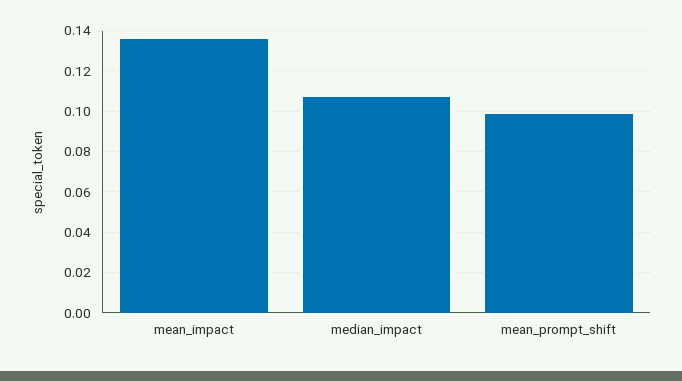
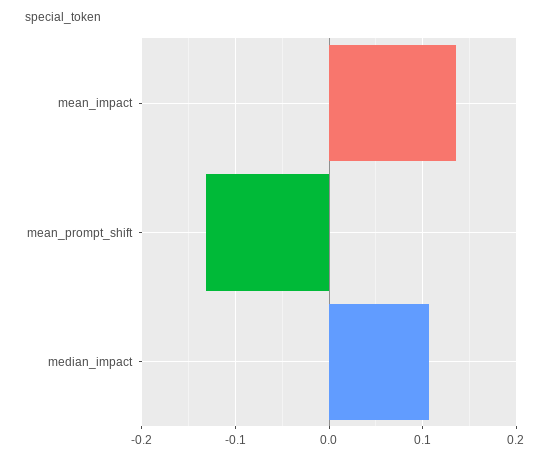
mean_prompt_shift: 0.1 -> -0.13

